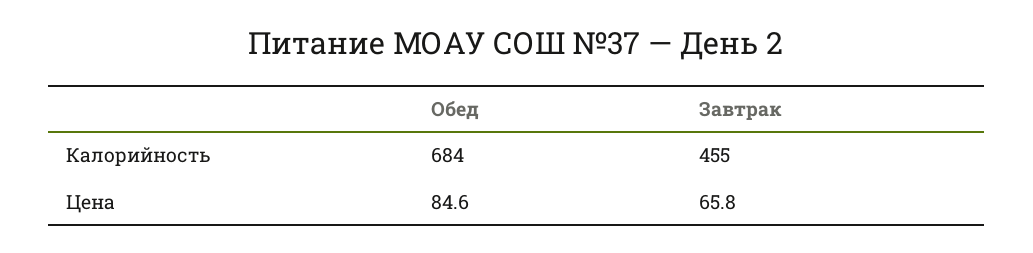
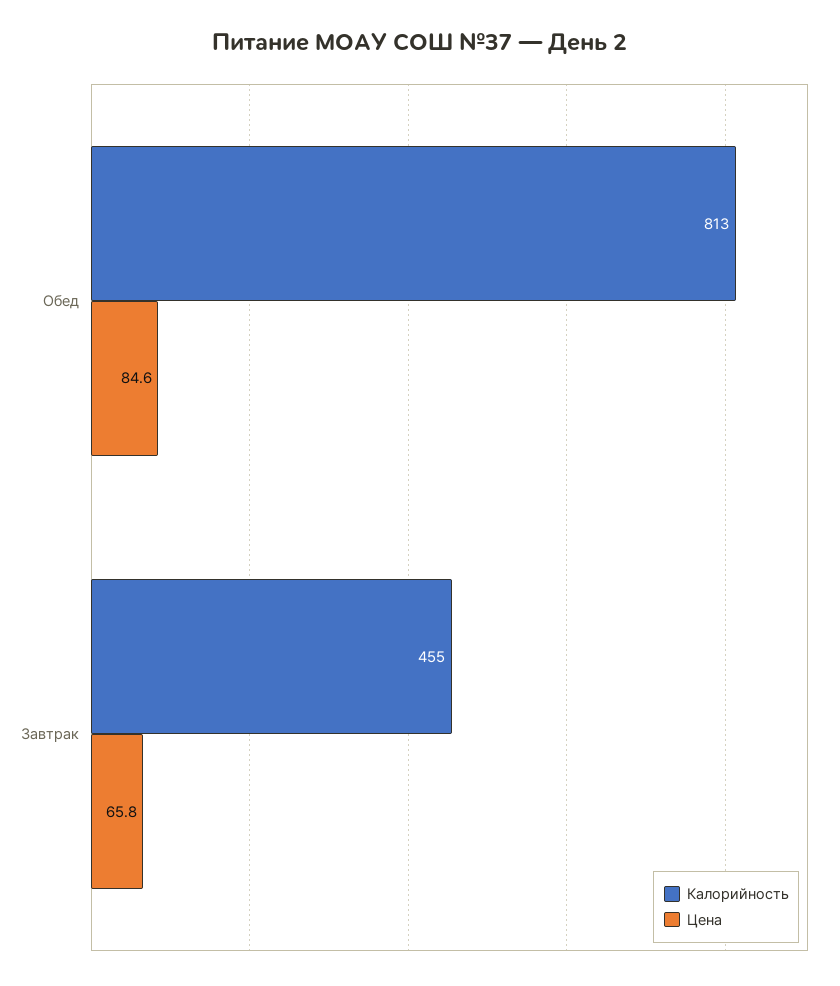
Калорийность, Обед: 684 -> 813

